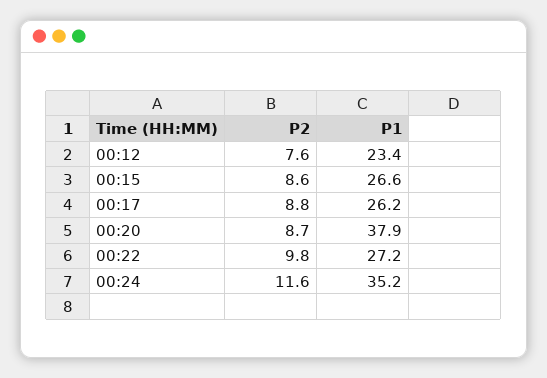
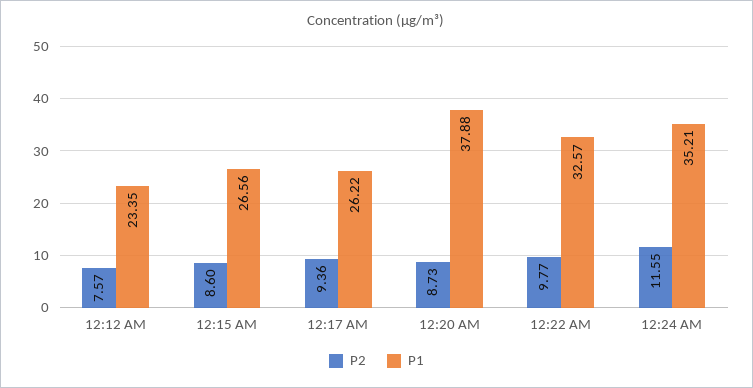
P2, 00:17: 8.8 -> 9.36
P1, 00:22: 27.2 -> 32.57

